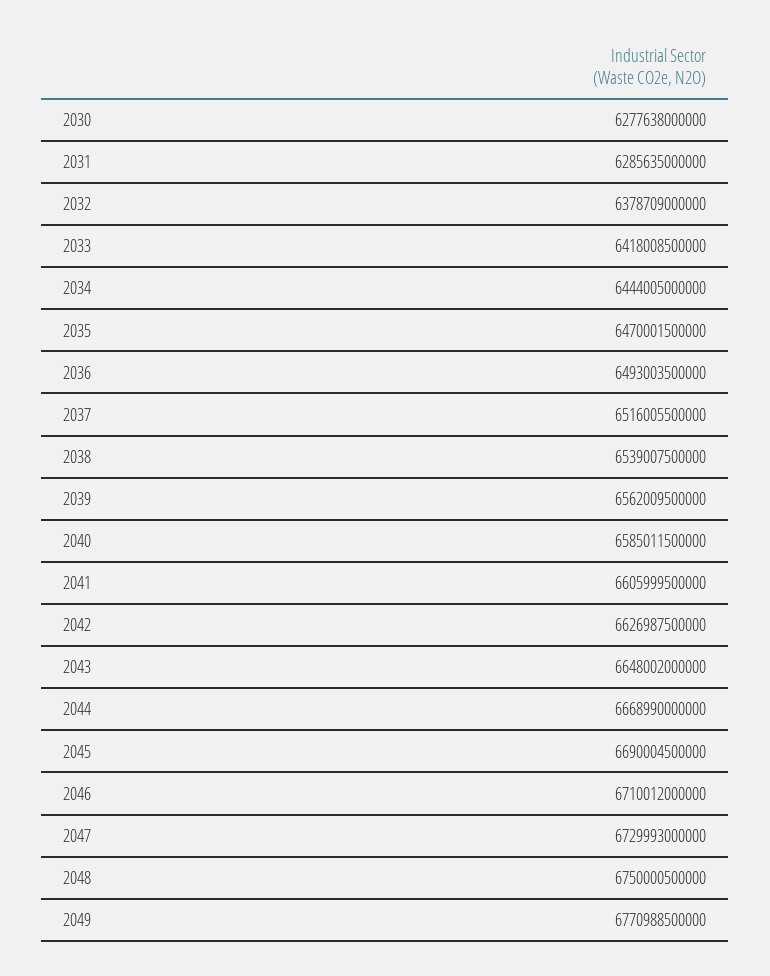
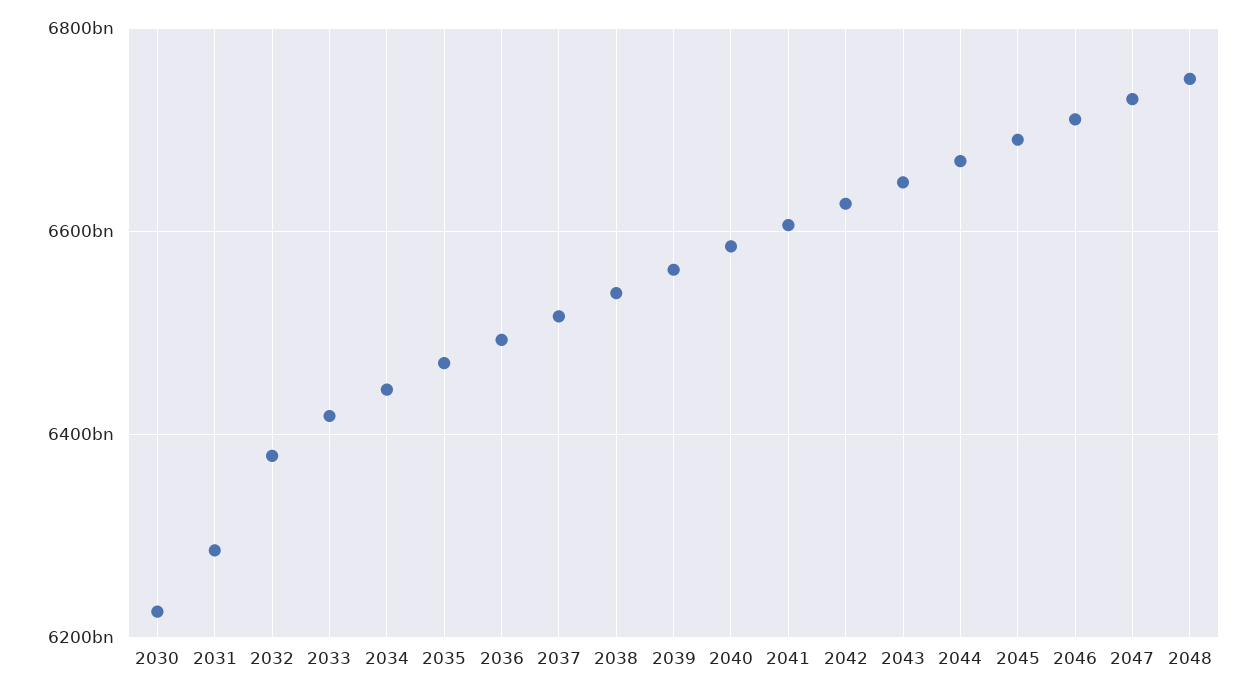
2030: 6277638000000 -> 6220000000000
2049: 6770988500000 -> none

